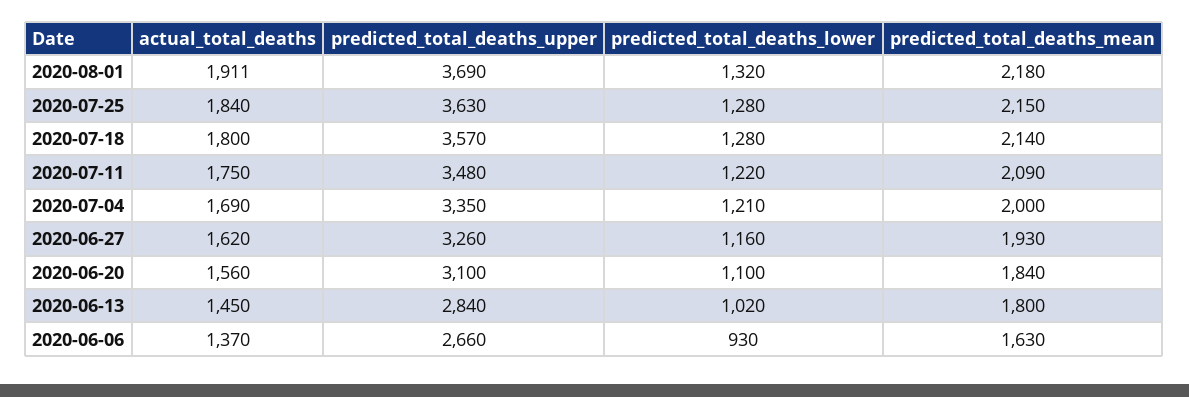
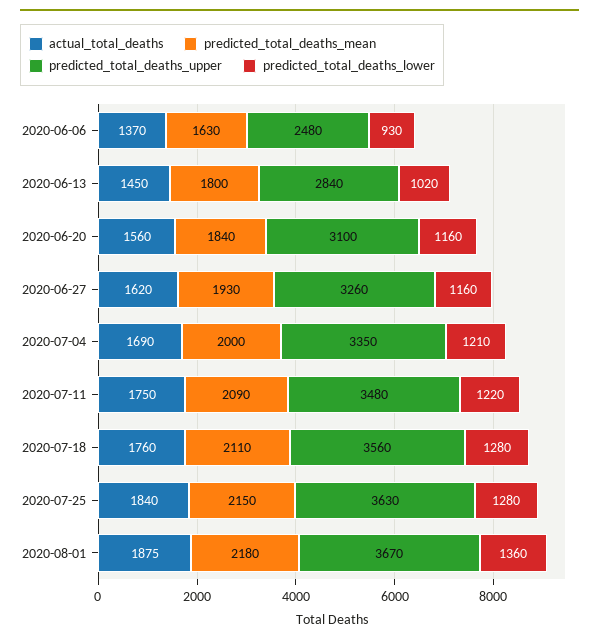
actual_total_deaths, 2020-08-01: 1911 -> 1875
predicted_total_deaths_upper, 2020-08-01: 3690 -> 3670
predicted_total_deaths_lower, 2020-08-01: 1320 -> 1360
actual_total_deaths, 2020-07-18: 1800 -> 1760
predicted_total_deaths_upper, 2020-07-18: 3570 -> 3560
predicted_total_deaths_mean, 2020-07-18: 2140 -> 2110
predicted_total_deaths_lower, 2020-06-20: 1100 -> 1160
predicted_total_deaths_upper, 2020-06-06: 2660 -> 2480

